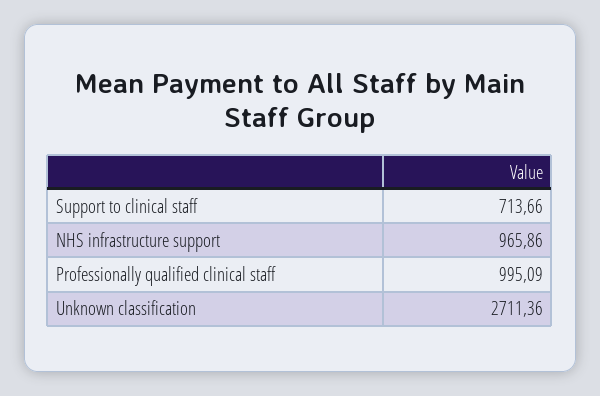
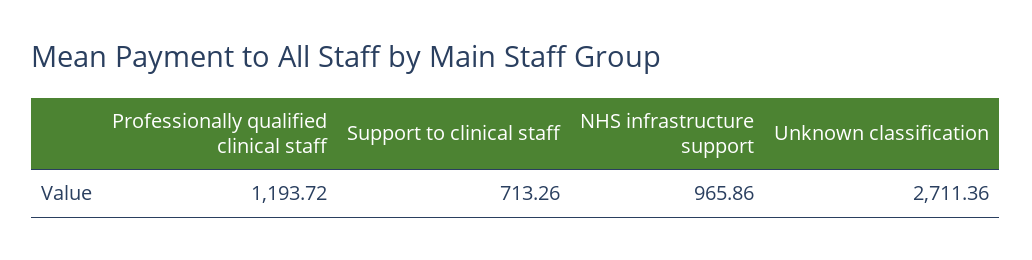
Support to clinical staff: 713.66 -> 713.26
Professionally qualified clinical staff: 995.09 -> 1193.72

